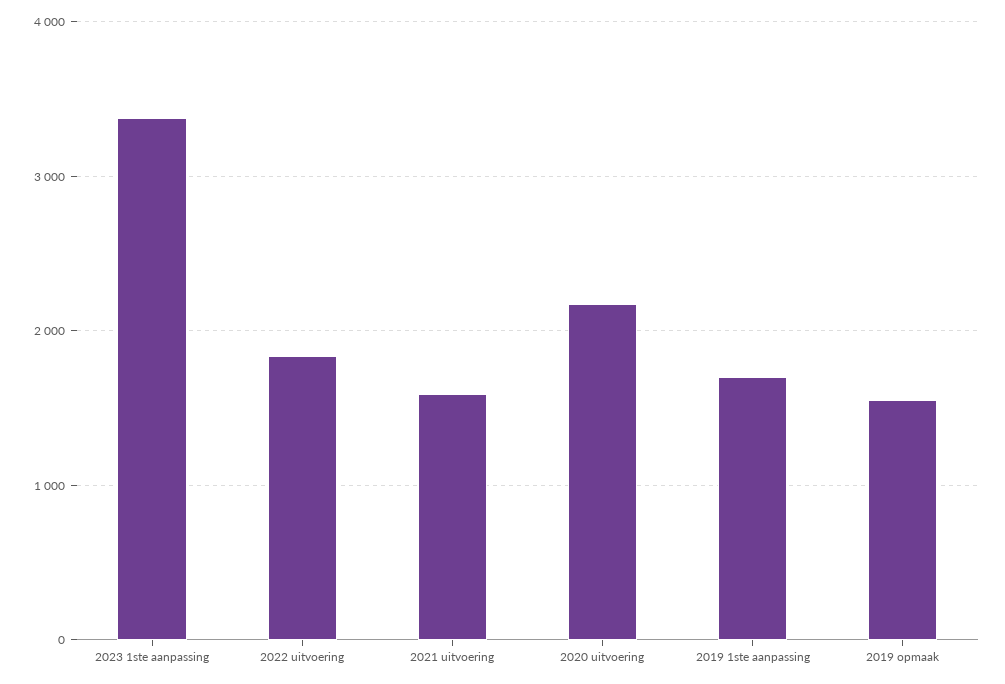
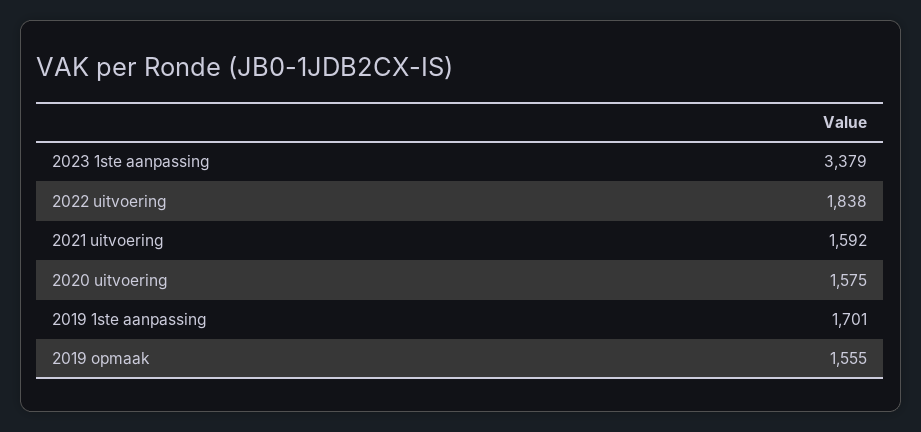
2020 uitvoering: 2200 -> 1575

